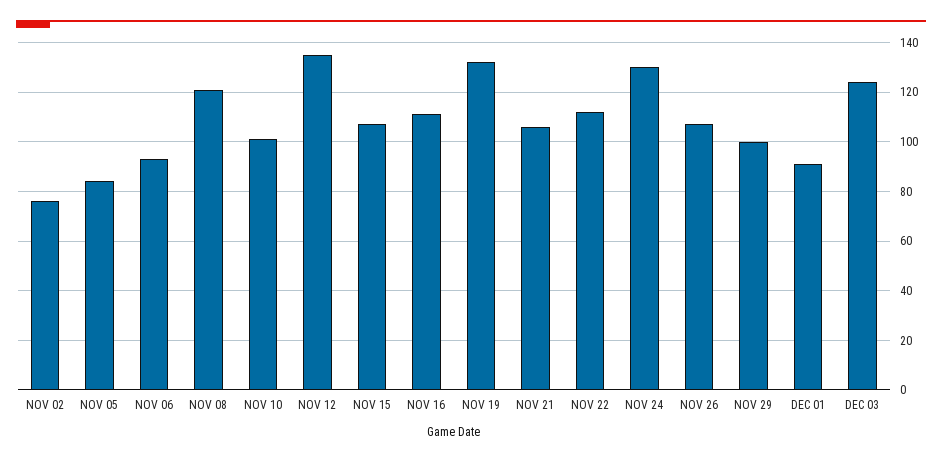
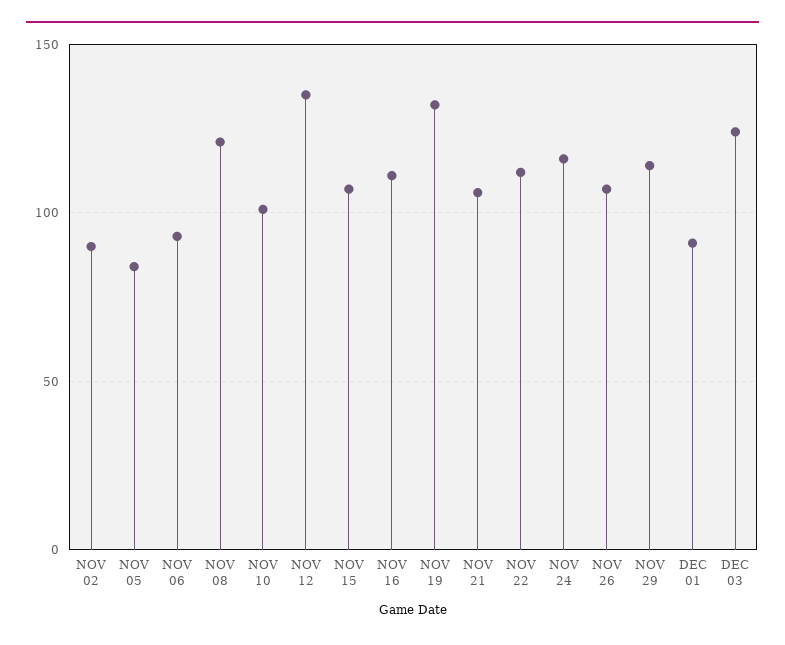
NOV 02: 75 -> 90
NOV 24: 130 -> 115
NOV 29: 100 -> 115

